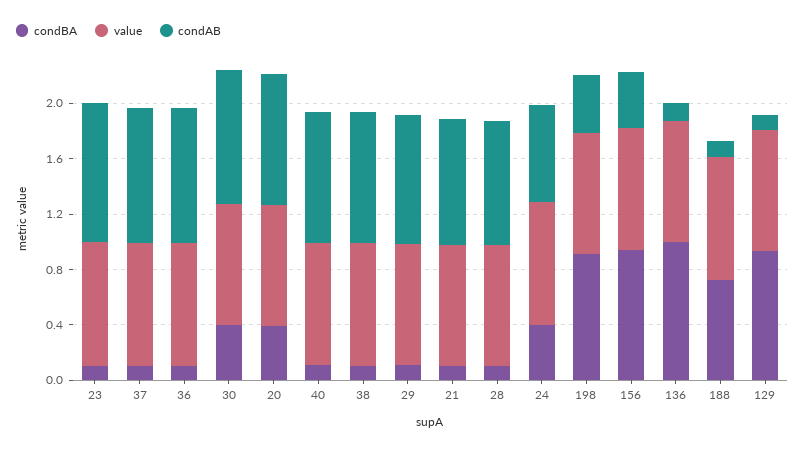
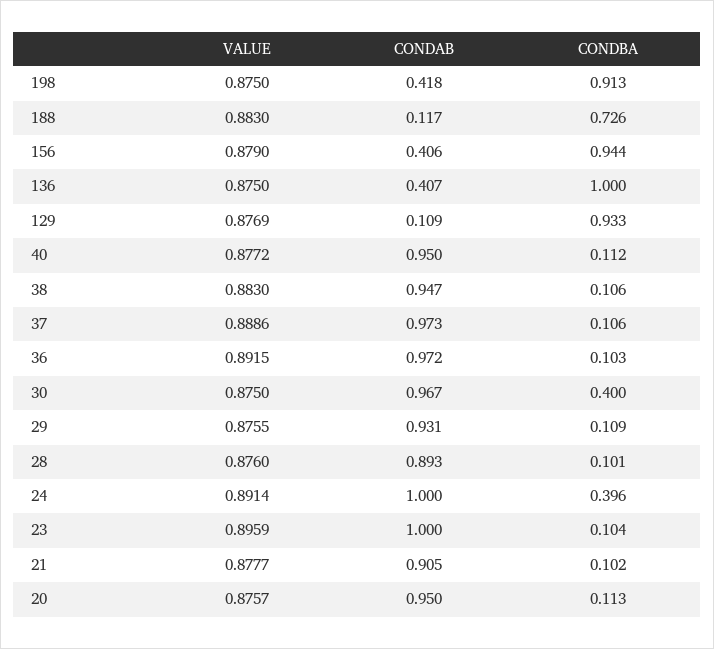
condBA, 20: 0.4 -> 0.113
condAB, 24: 0.7 -> 1
condAB, 136: 0.1 -> 0.407

